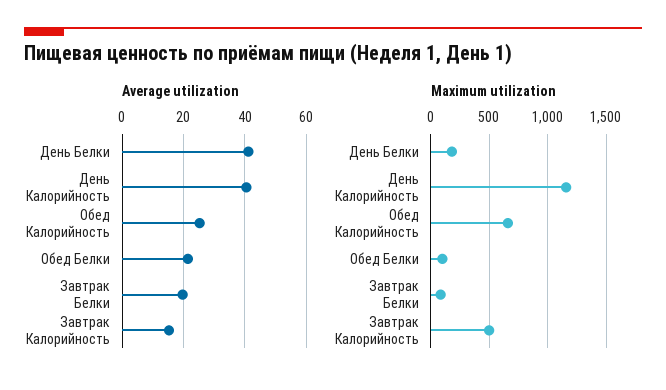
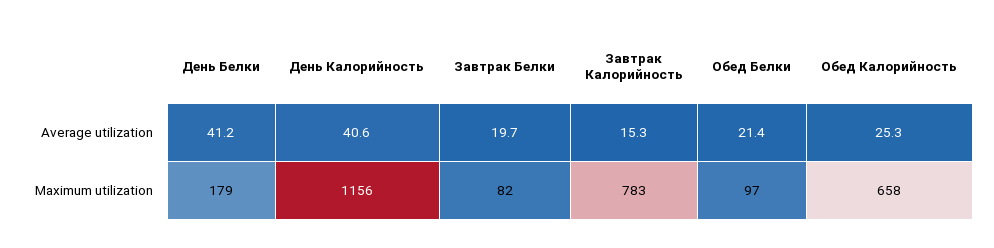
Maximum utilization, Завтрак Калорийность: 500 -> 783

